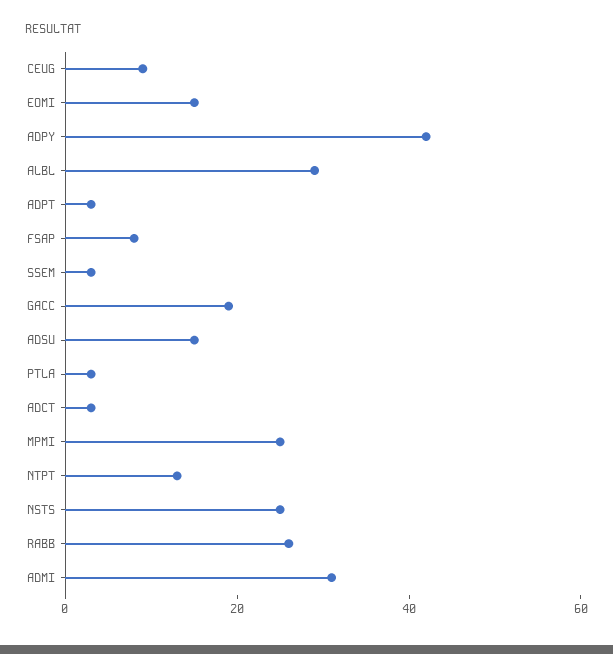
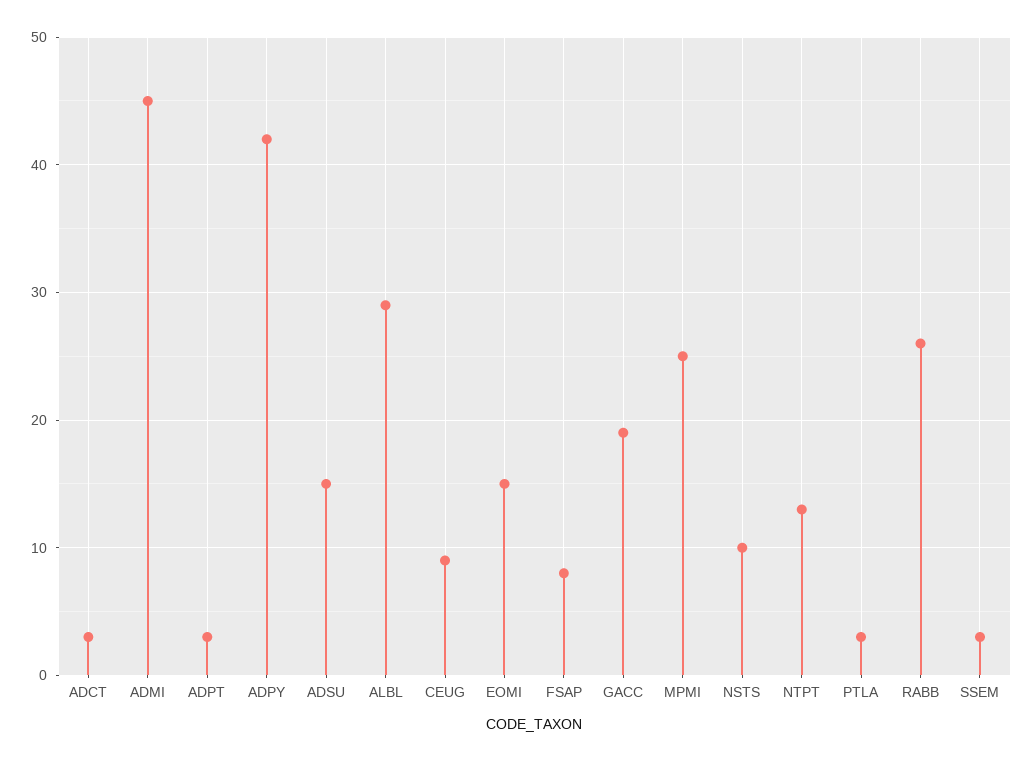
NSTS: 25 -> 10
ADMI: 30 -> 45

